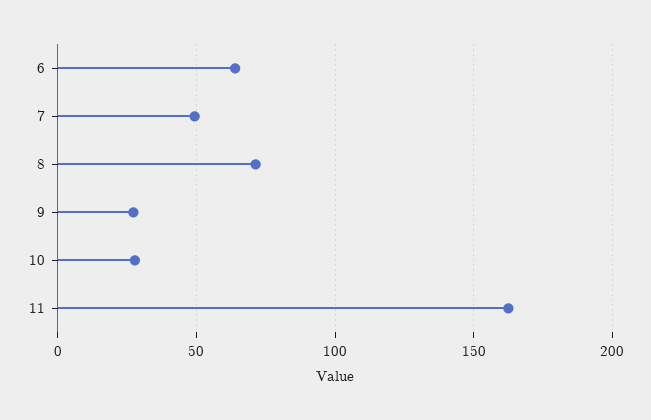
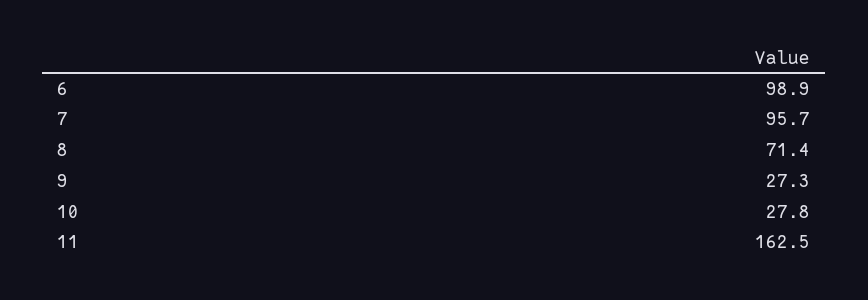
6: 65 -> 98.9
7: 50 -> 95.7

